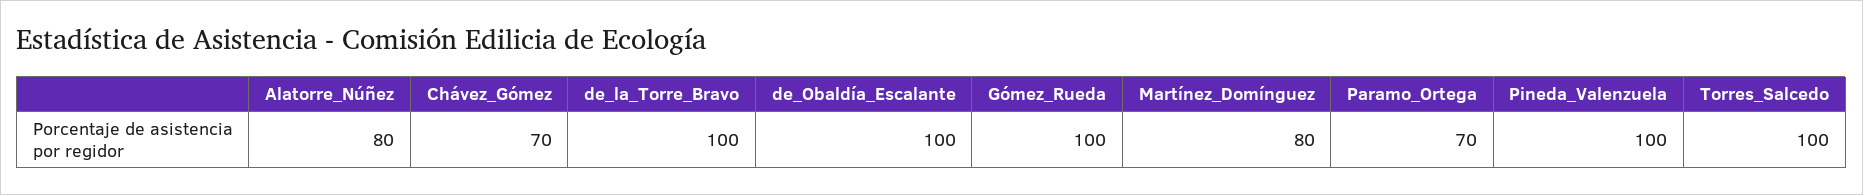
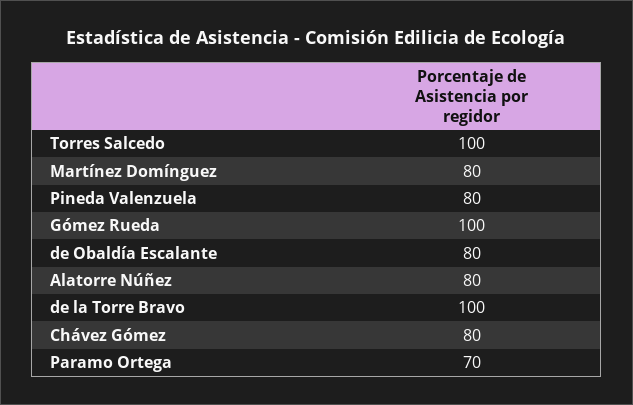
Chávez_Gómez: 70 -> 80
de_Obaldía_Escalante: 100 -> 80
Pineda_Valenzuela: 100 -> 80

